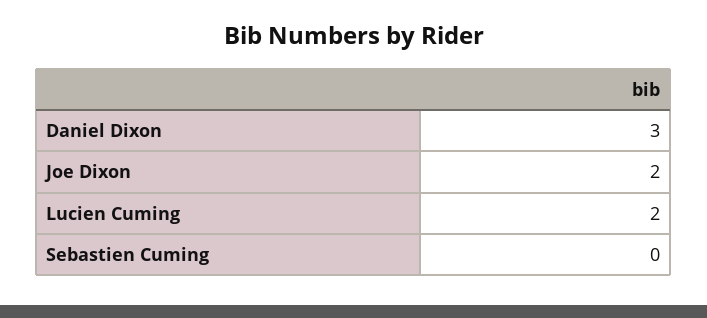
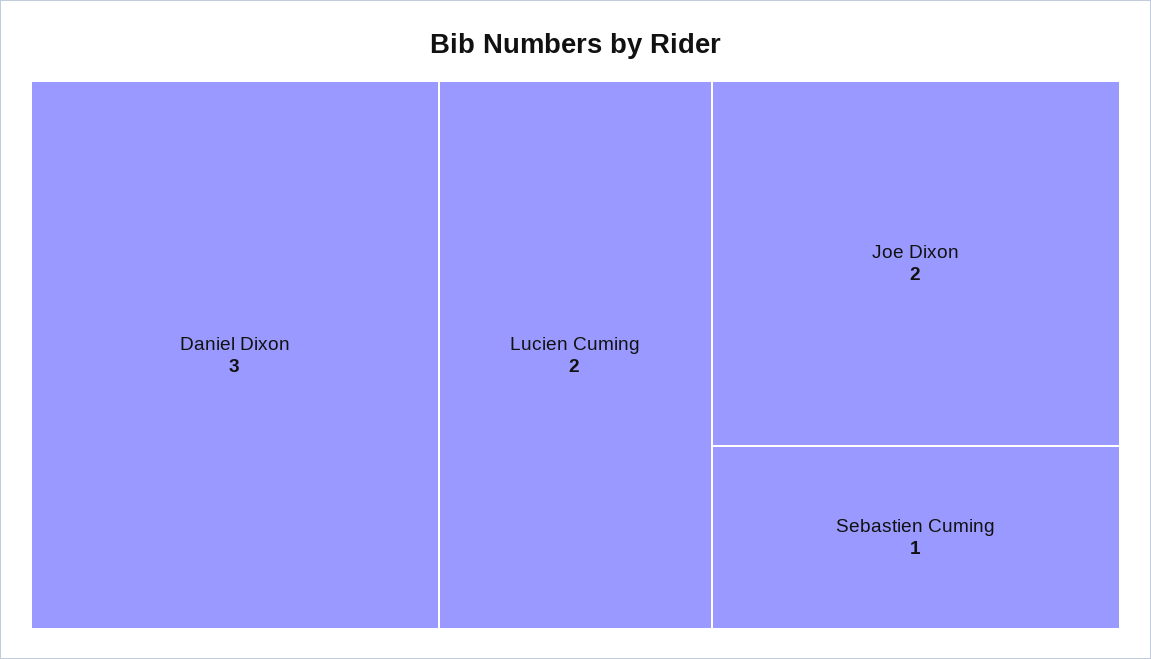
Sebastien Cuming: 0 -> 1

